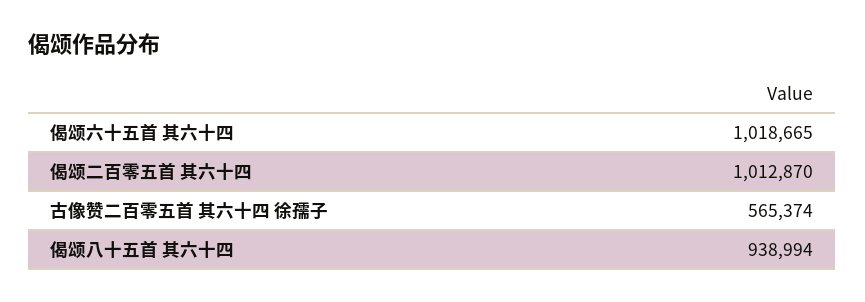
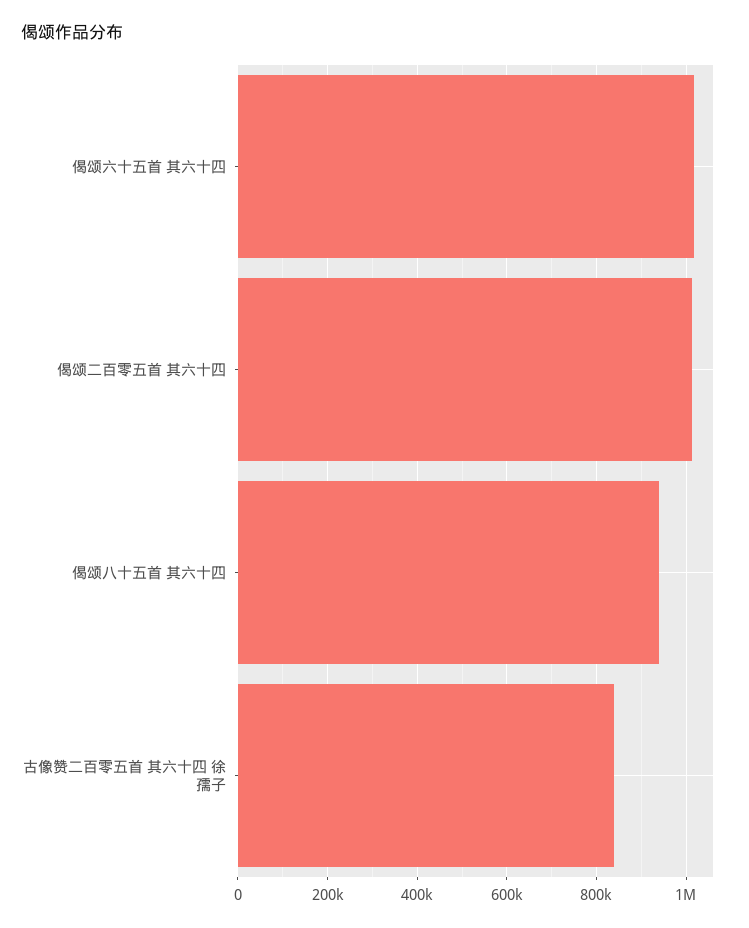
古像赞二百零五首 其六十四 徐孺子: 565374 -> 840000

